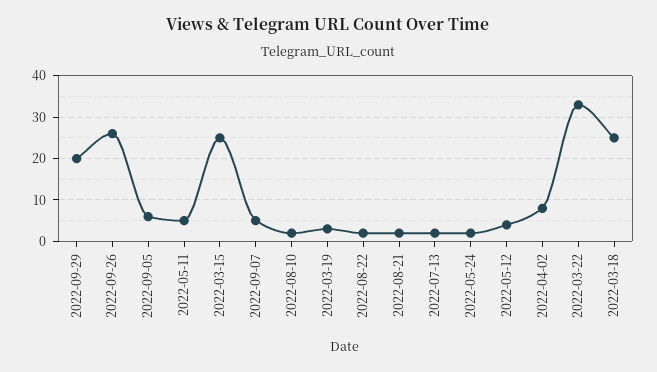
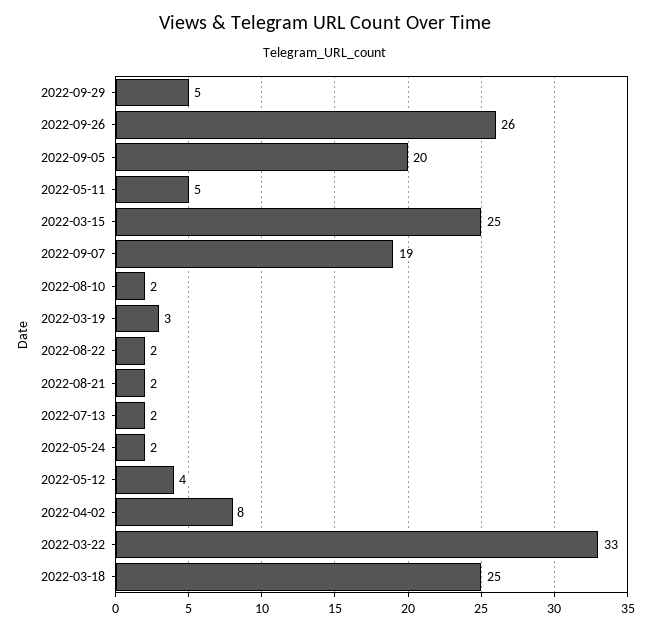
2022-09-29: 20 -> 5
2022-09-05: 5 -> 20
2022-09-07: 5 -> 19

